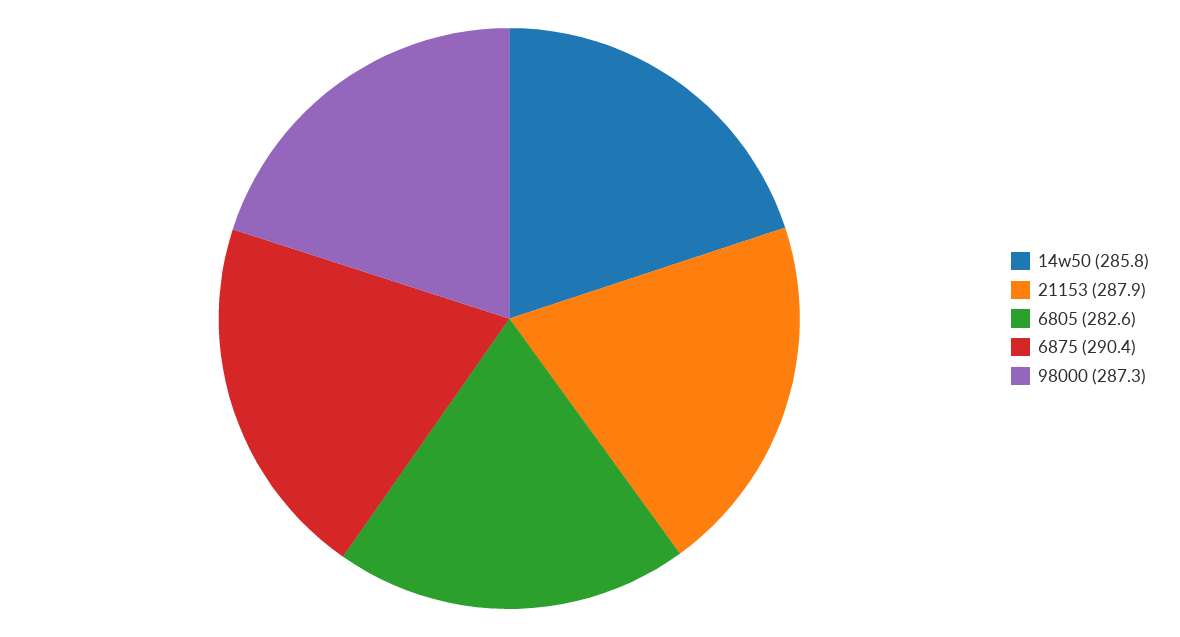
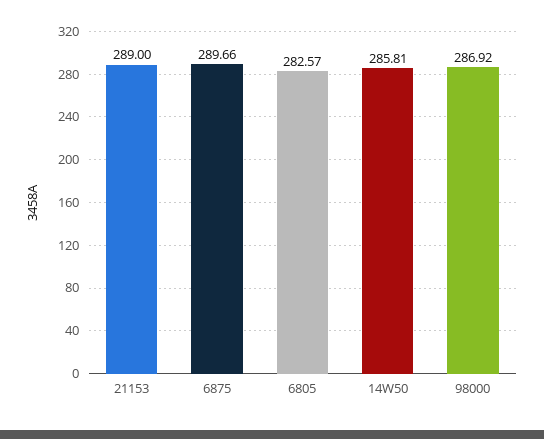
21153: 287.9 -> 289
6875: 290.4 -> 289.66
98000: 287.3 -> 286.92

